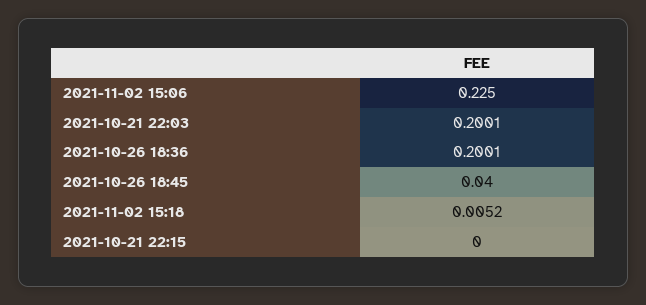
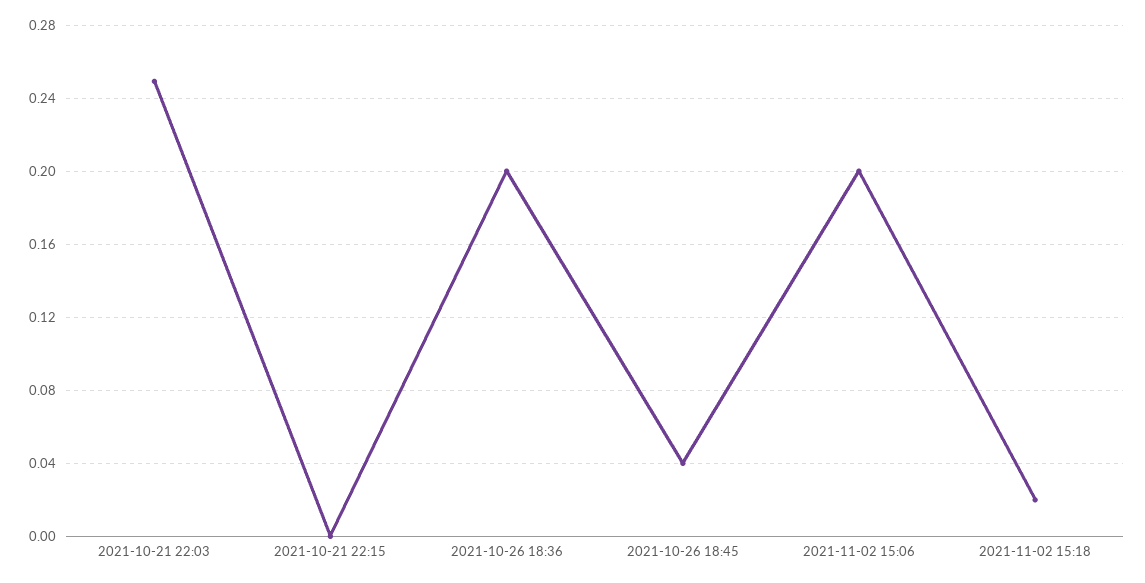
2021-11-02 15:06: 0.225 -> 0.2
2021-10-21 22:03: 0.2001 -> 0.25
2021-11-02 15:18: 0.0052 -> 0.02

